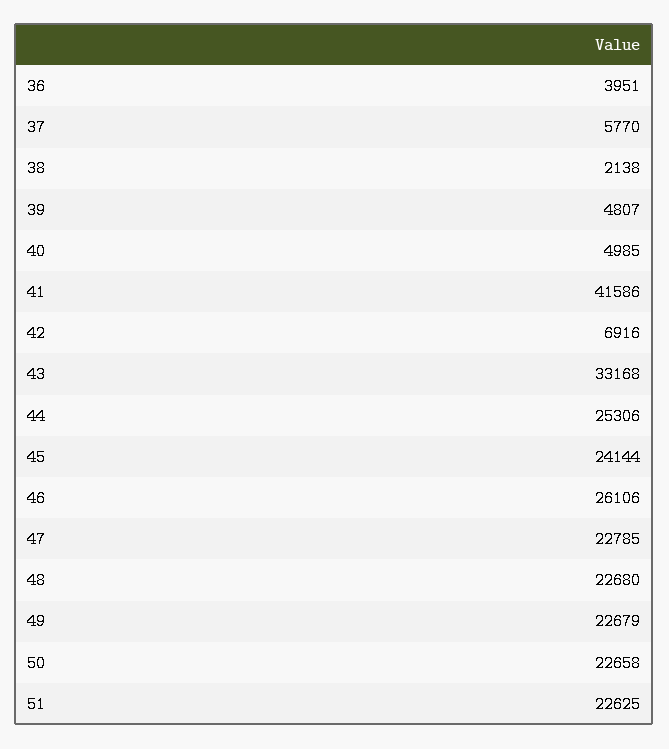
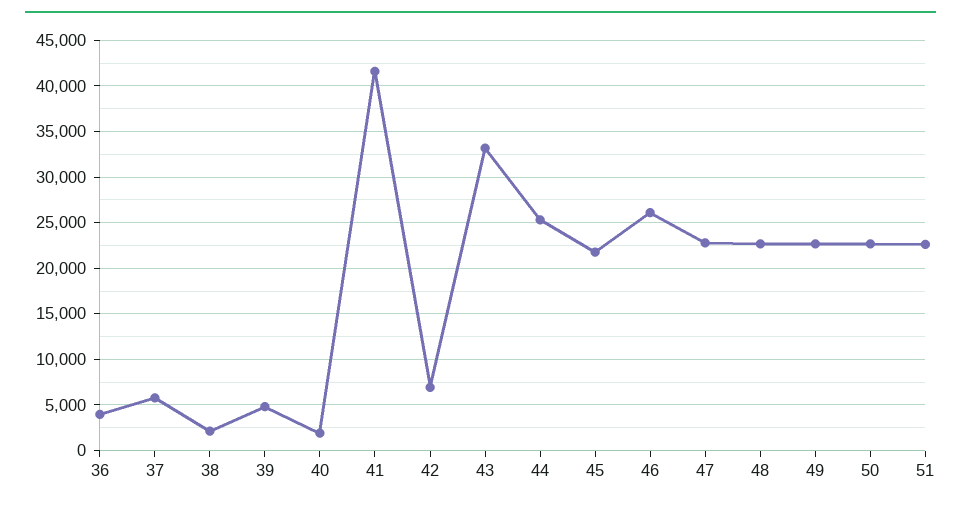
40: 4985 -> 2000
45: 24144 -> 22000

